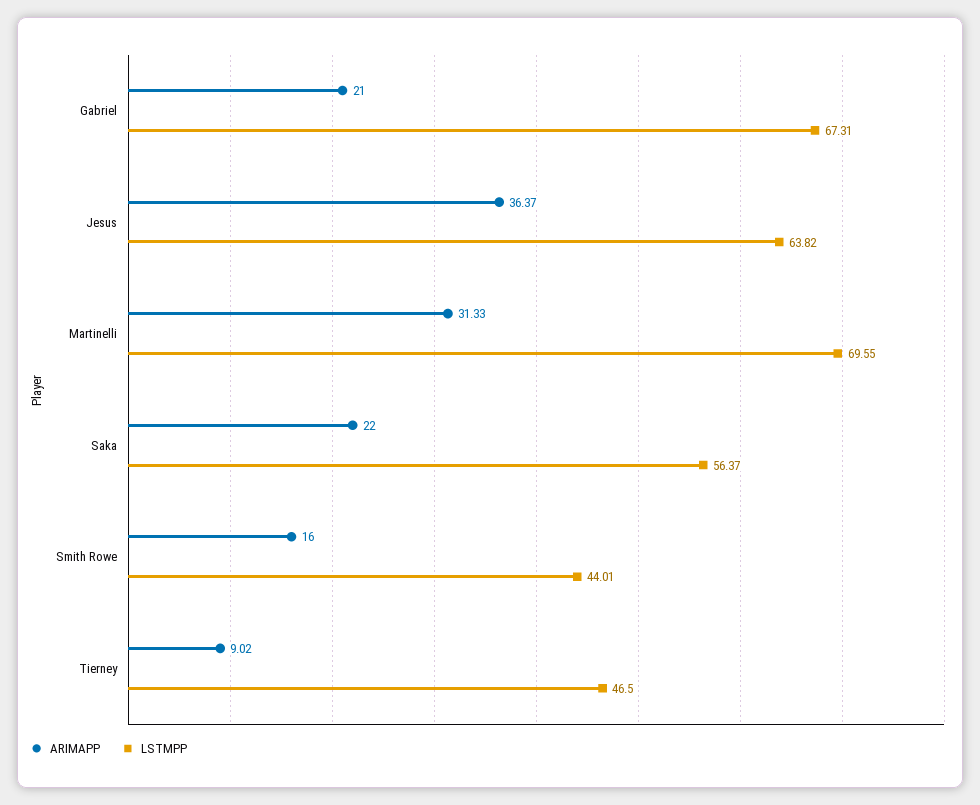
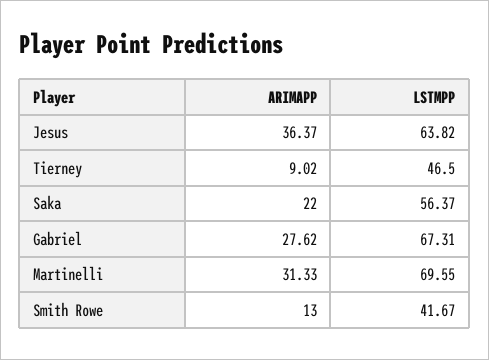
ARIMAPP, Gabriel: 21 -> 27.62
ARIMAPP, Smith Rowe: 16 -> 13
LSTMPP, Smith Rowe: 44.01 -> 41.67

